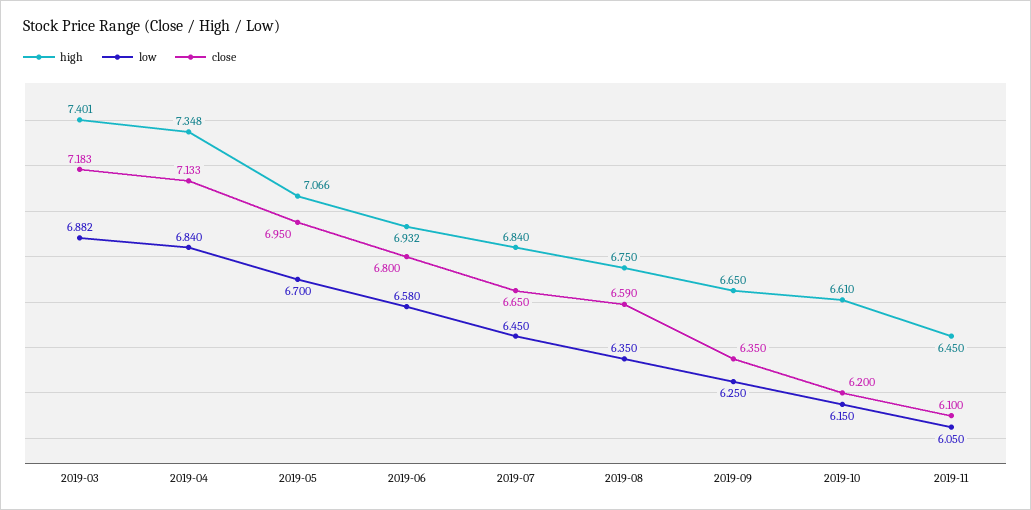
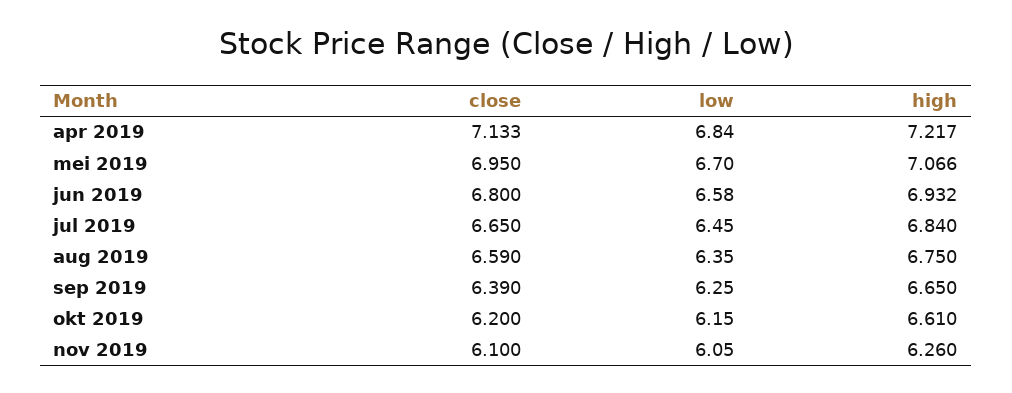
high, 2019-03: 7.401 -> none
low, 2019-03: 6.882 -> none
close, 2019-03: 7.183 -> none
high, 2019-04: 7.348 -> 7.217
close, 2019-09: 6.35 -> 6.39
high, 2019-11: 6.45 -> 6.26

